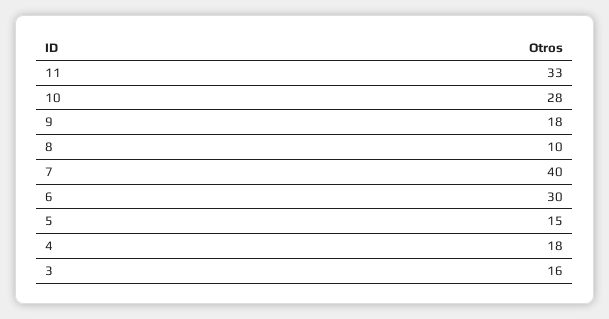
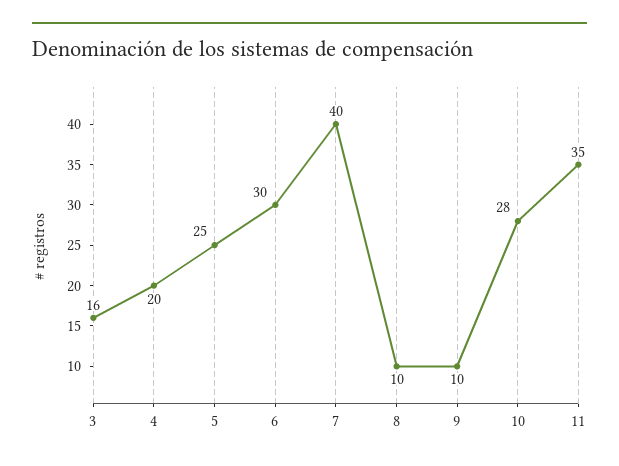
11: 33 -> 35
9: 18 -> 10
5: 15 -> 25
4: 18 -> 20

